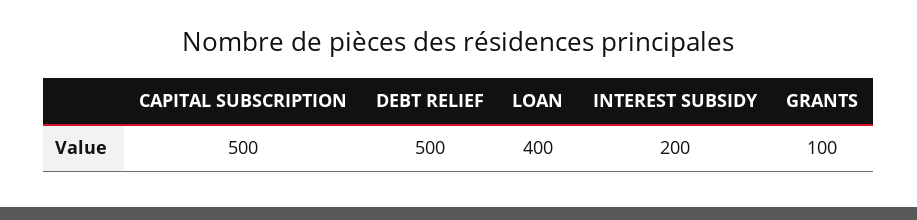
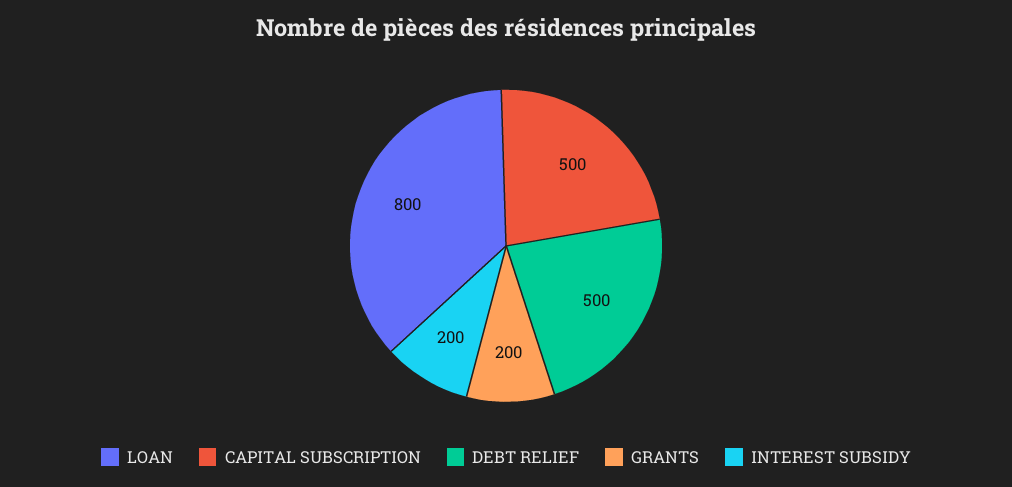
LOAN: 400 -> 800
GRANTS: 100 -> 200

